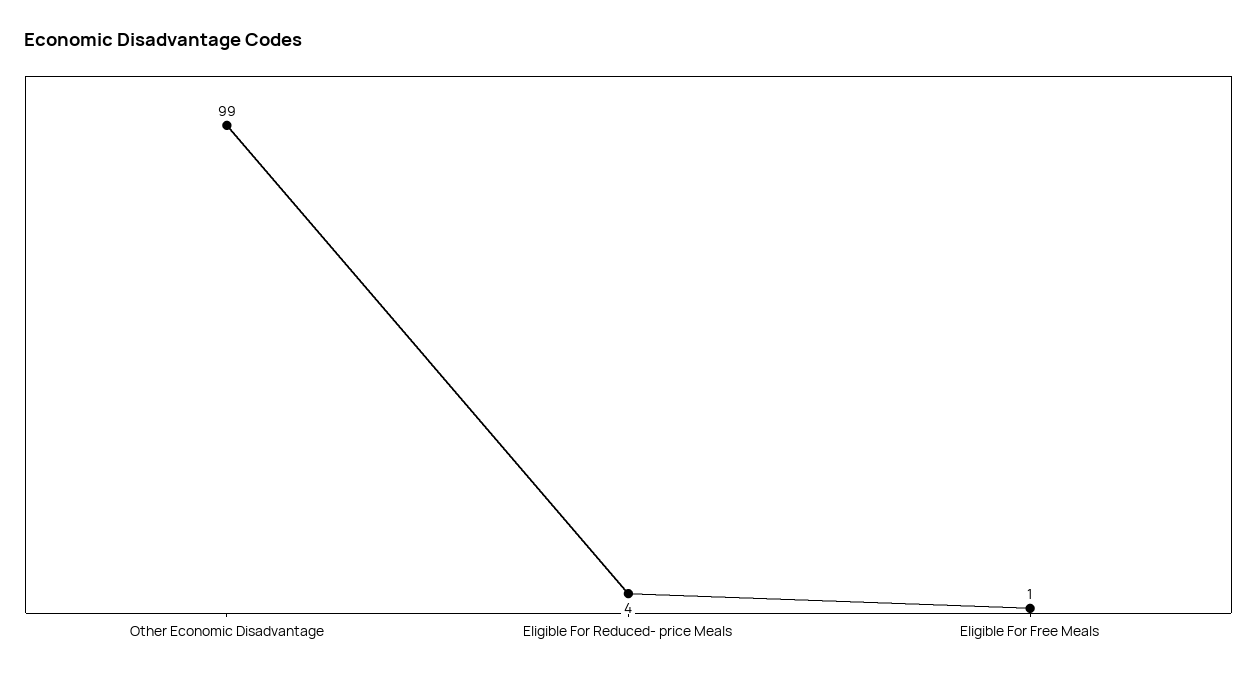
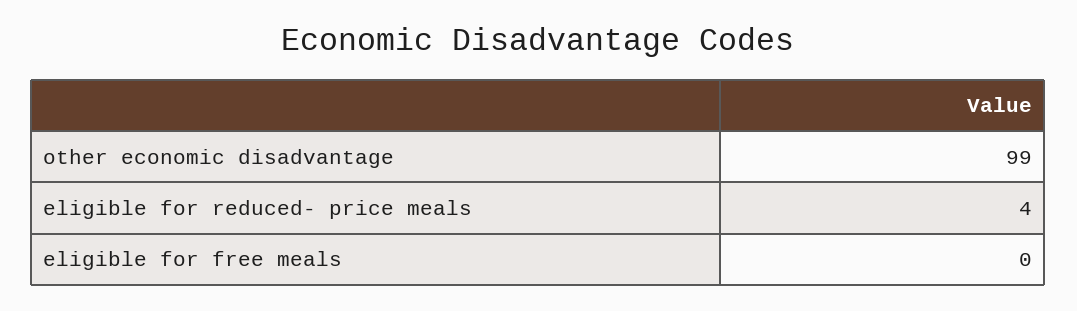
Eligible For Free Meals: 1 -> 0

